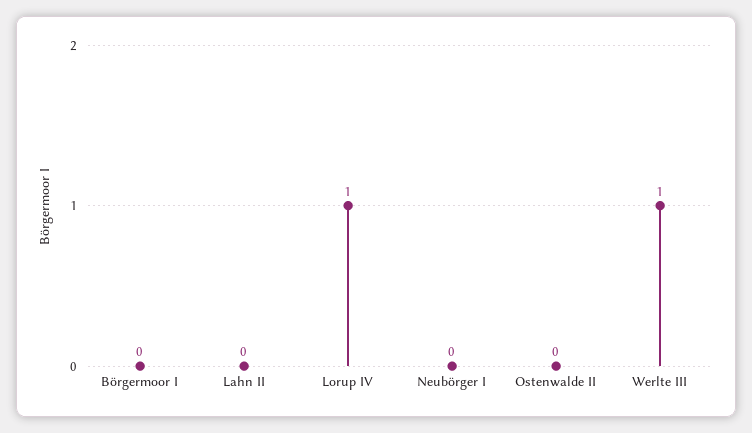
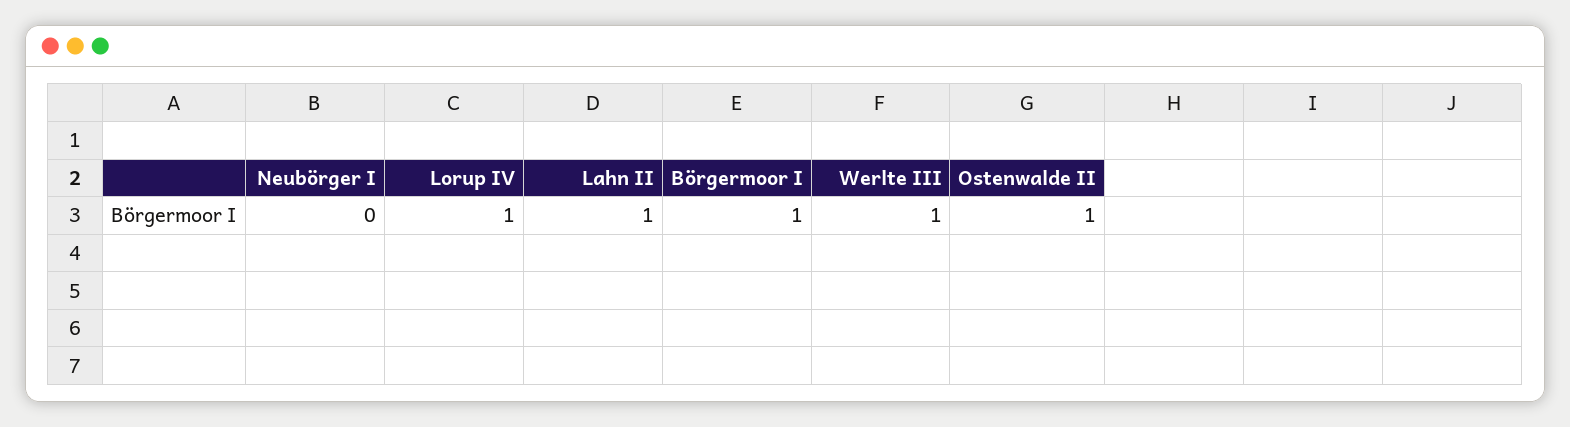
Börgermoor I: 0 -> 1
Lahn II: 0 -> 1
Ostenwalde II: 0 -> 1

